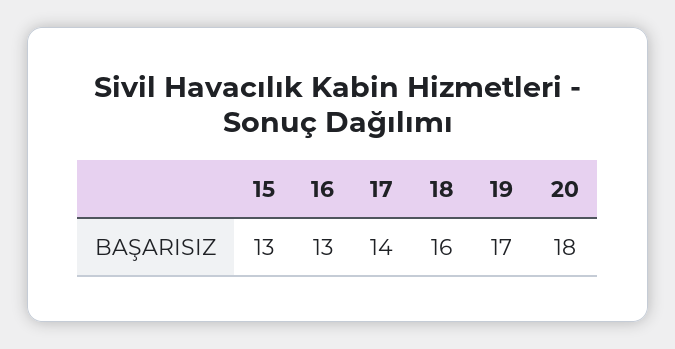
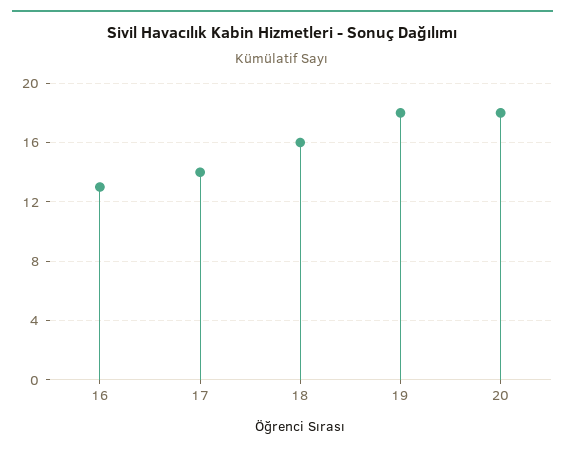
15: 13 -> none
19: 17 -> 18

